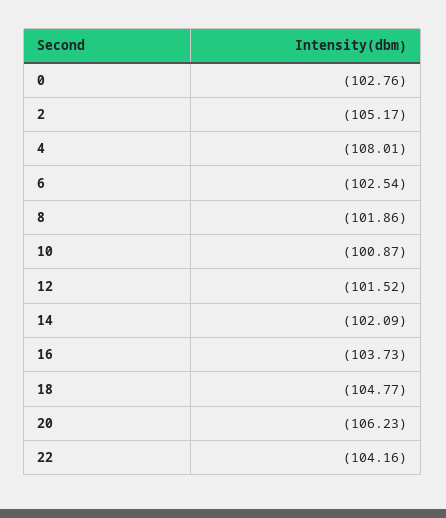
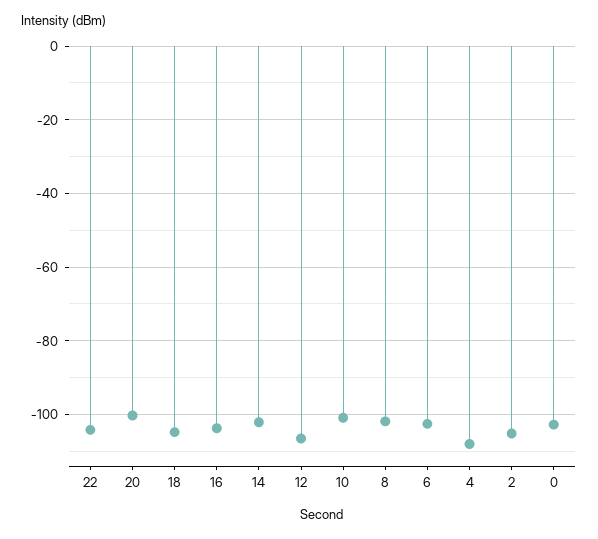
12: -101.52 -> -106
20: -106.23 -> -100

